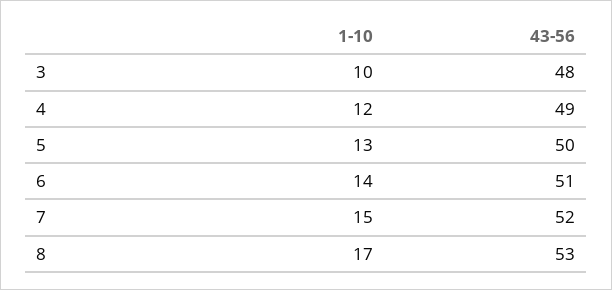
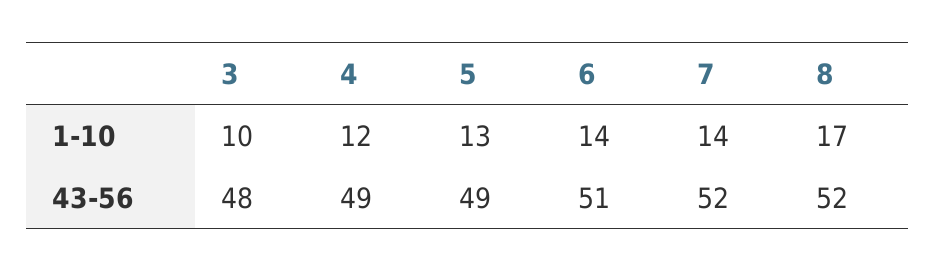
43-56, 5: 50 -> 49
1-10, 7: 15 -> 14
43-56, 8: 53 -> 52

